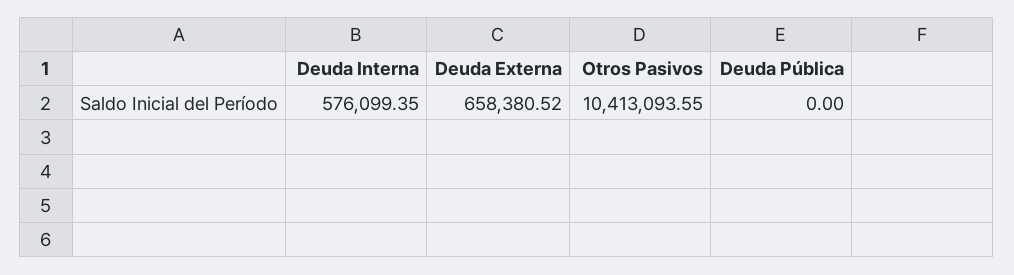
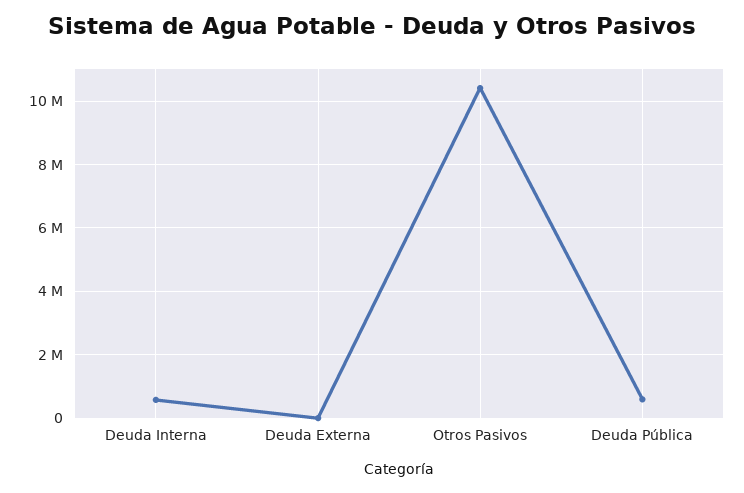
Deuda Externa: 658380.52 -> 0
Deuda Pública: 0 -> 600000

